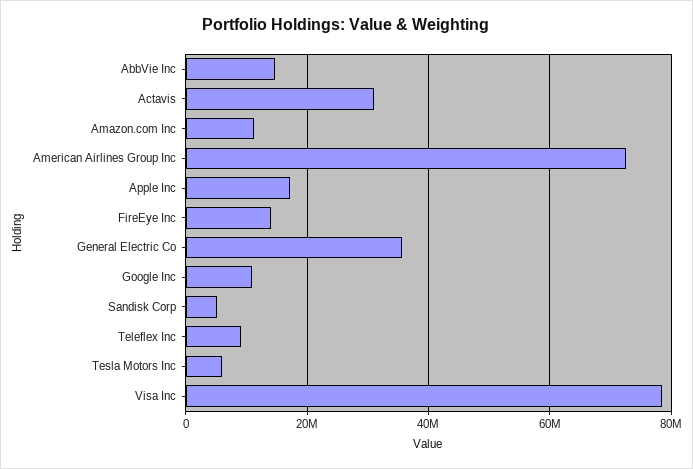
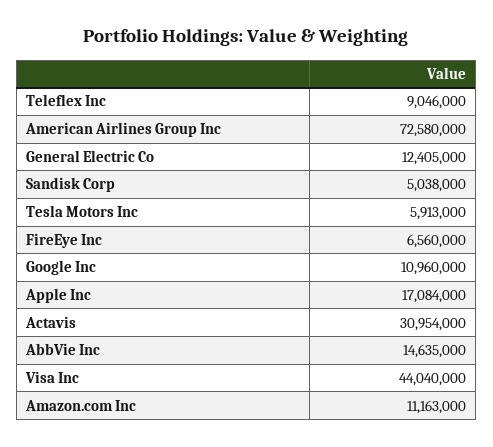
FireEye Inc: 14000000 -> 6560000
General Electric Co: 36000000 -> 12405000
Visa Inc: 78000000 -> 44040000

